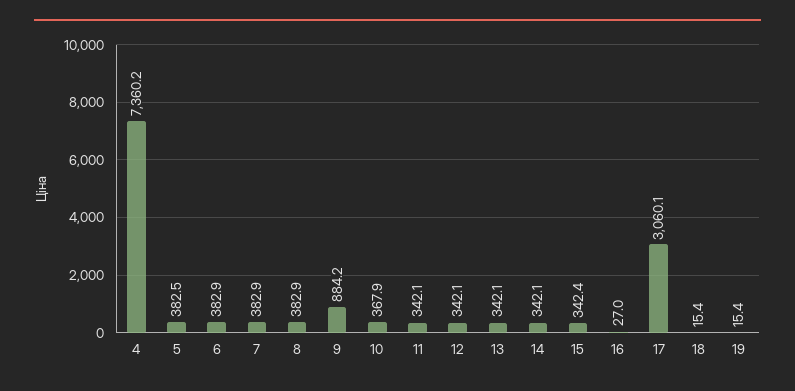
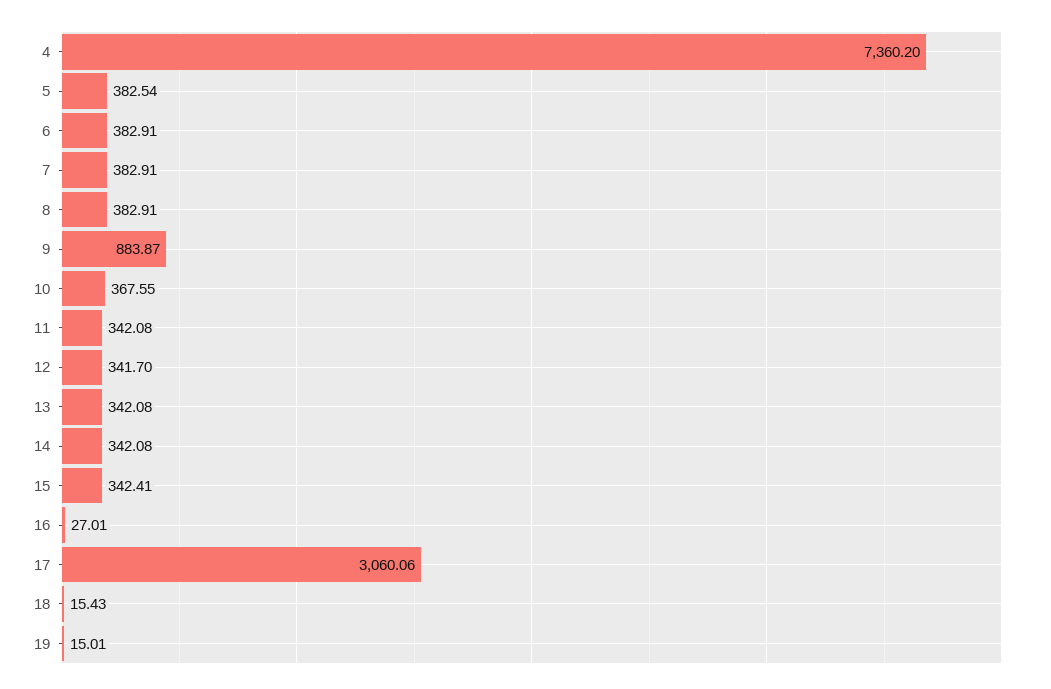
9: 884.2 -> 883.87
10: 367.9 -> 367.55
12: 342.1 -> 341.7
19: 15.4 -> 15.01

